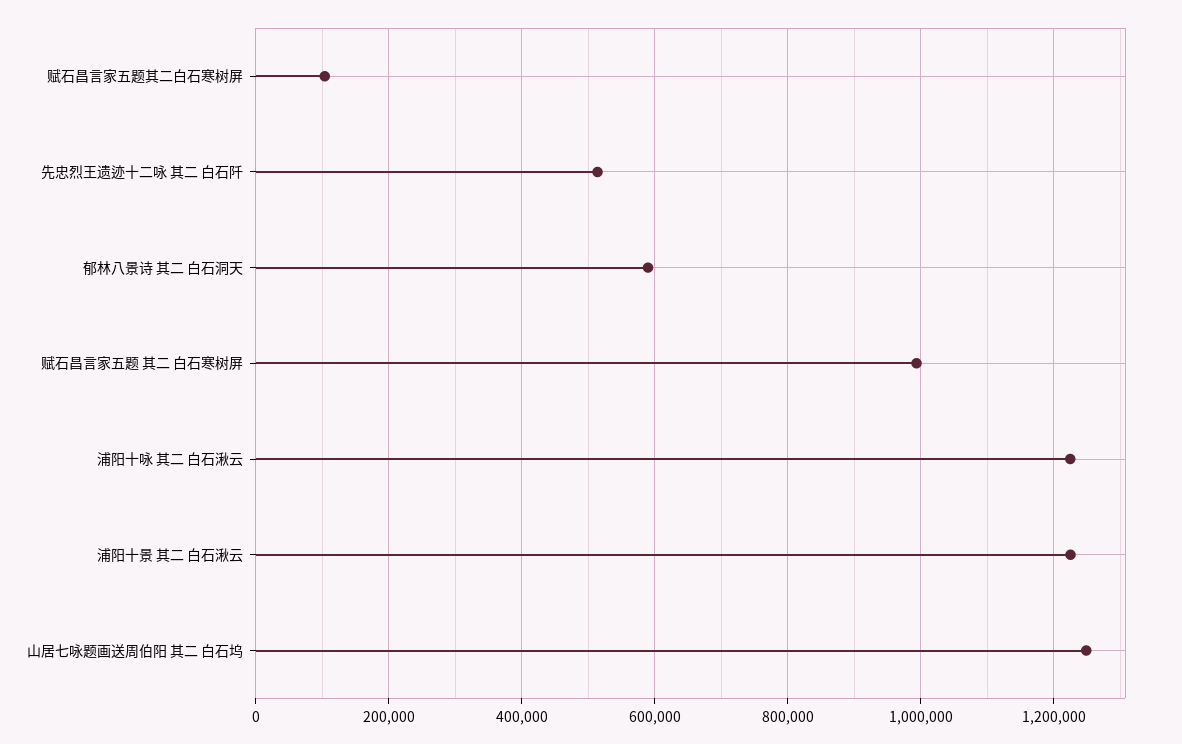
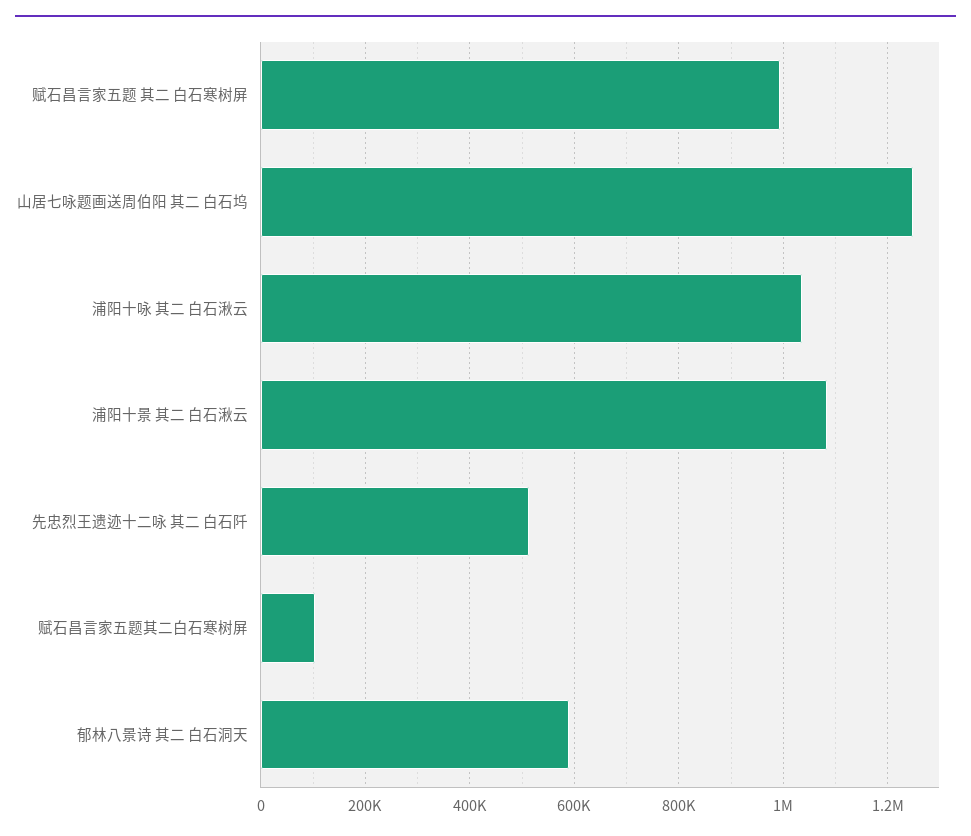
浦阳十咏 其二 白石湫云: 1220000 -> 1040000
浦阳十景 其二 白石湫云: 1220000 -> 1080000

